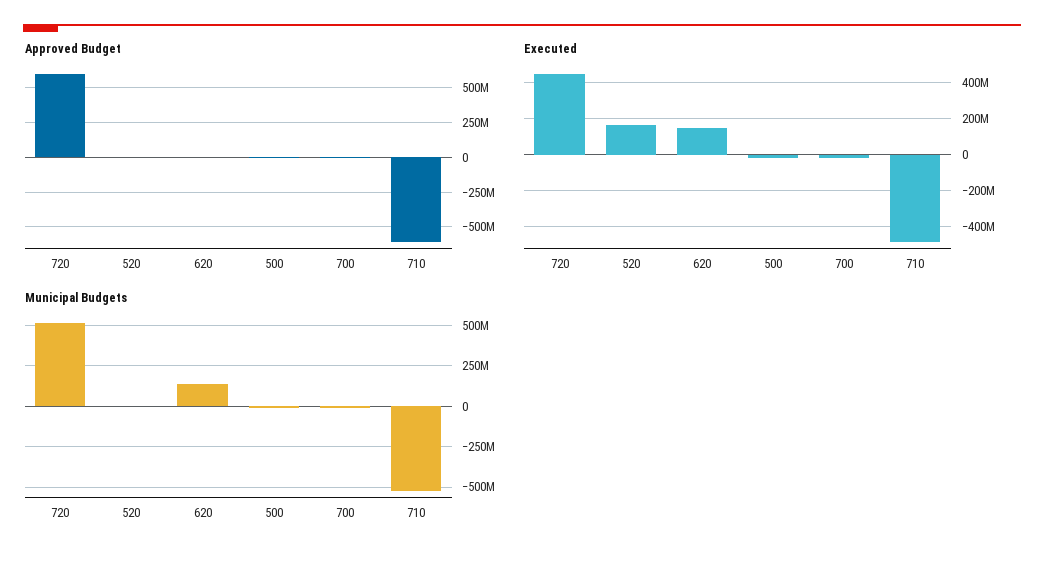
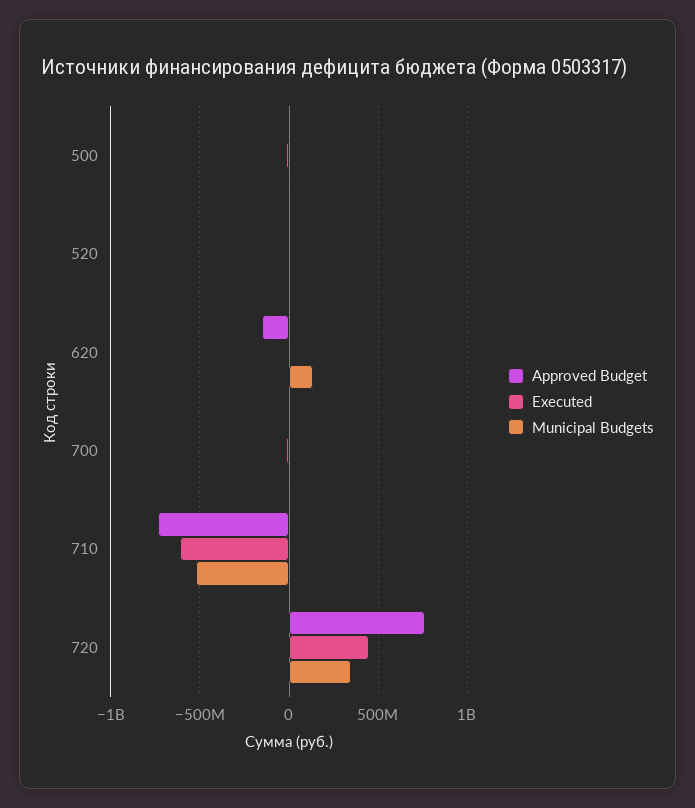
Approved Budget, 720: 600000000 -> 750000000
Approved Budget, 620: 0 -> -150000000
Approved Budget, 710: -600000000 -> -750000000
Executed, 520: 150000000 -> 0
Executed, 620: 150000000 -> 0
Executed, 710: -500000000 -> -600000000
Municipal Budgets, 720: 500000000 -> 350000000

